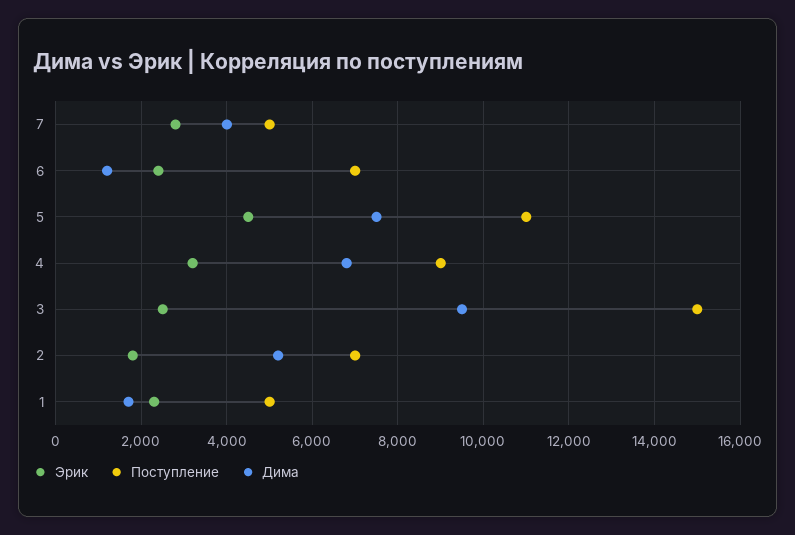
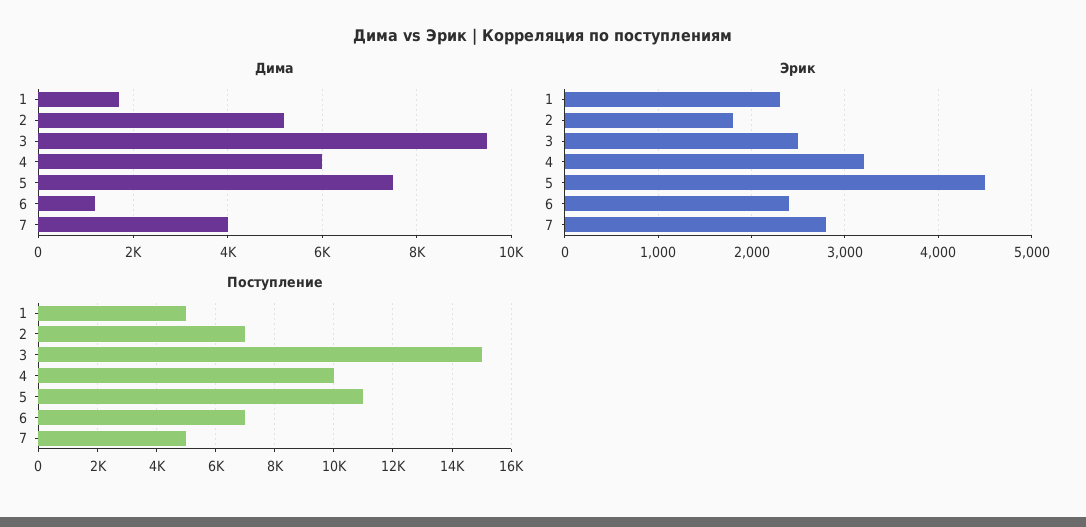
Поступление, 4: 9000 -> 10000
Дима, 4: 6800 -> 6000

